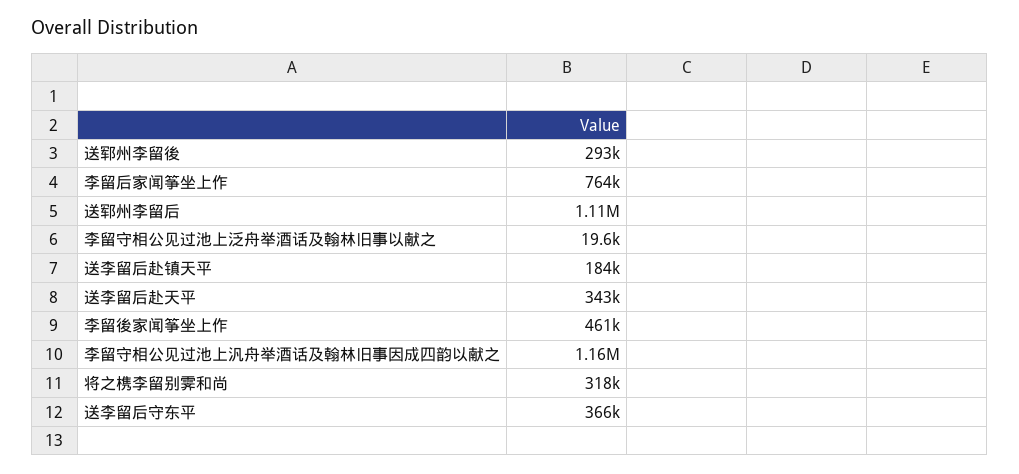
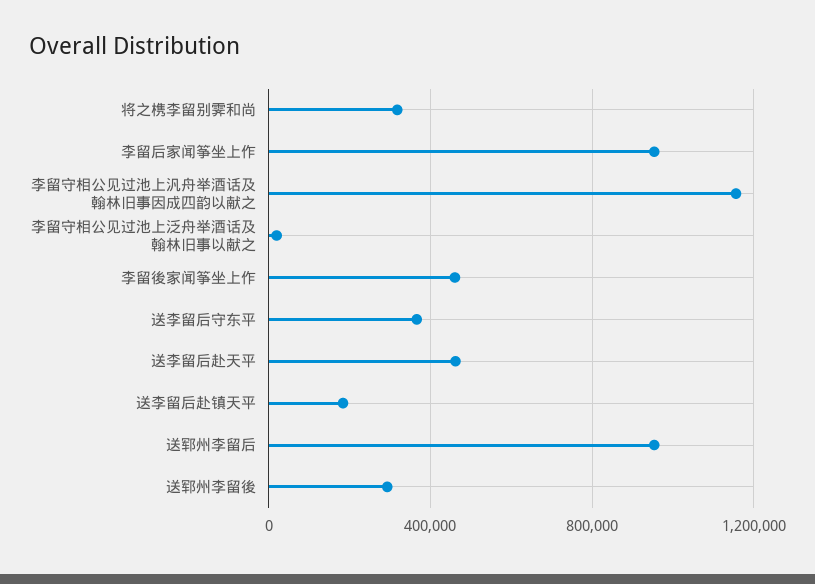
李留后家闻筝坐上作: 764000 -> 950000
送郓州李留后: 1110000 -> 950000
送李留后赴天平: 343000 -> 450000

